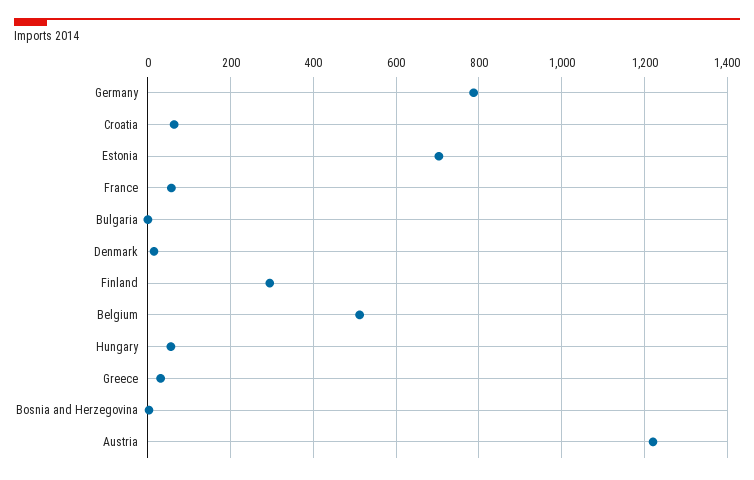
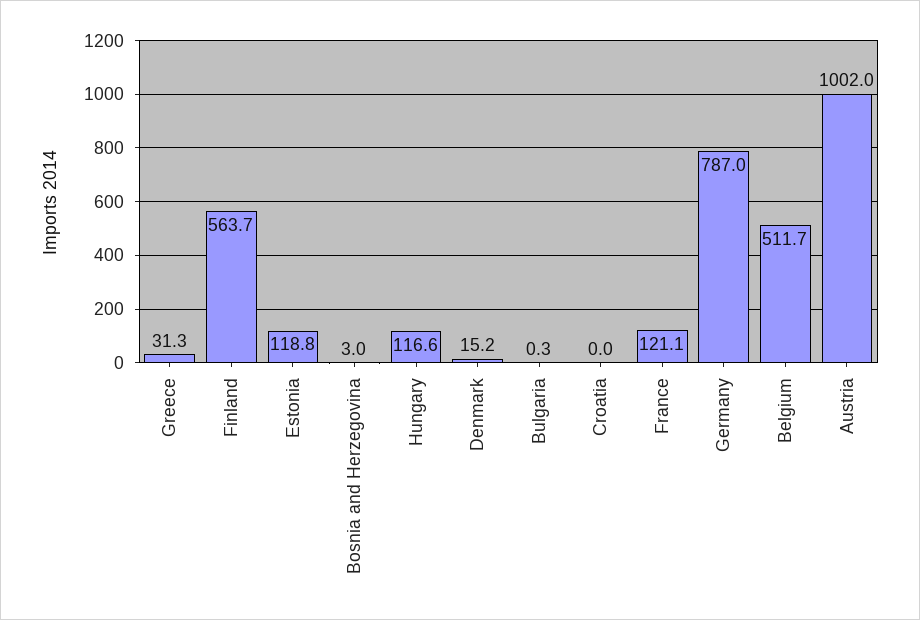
Croatia: 60 -> 0
Estonia: 700 -> 118.8
France: 60 -> 121.1
Finland: 300 -> 563.7
Hungary: 60 -> 116.6
Austria: 1220 -> 1002

